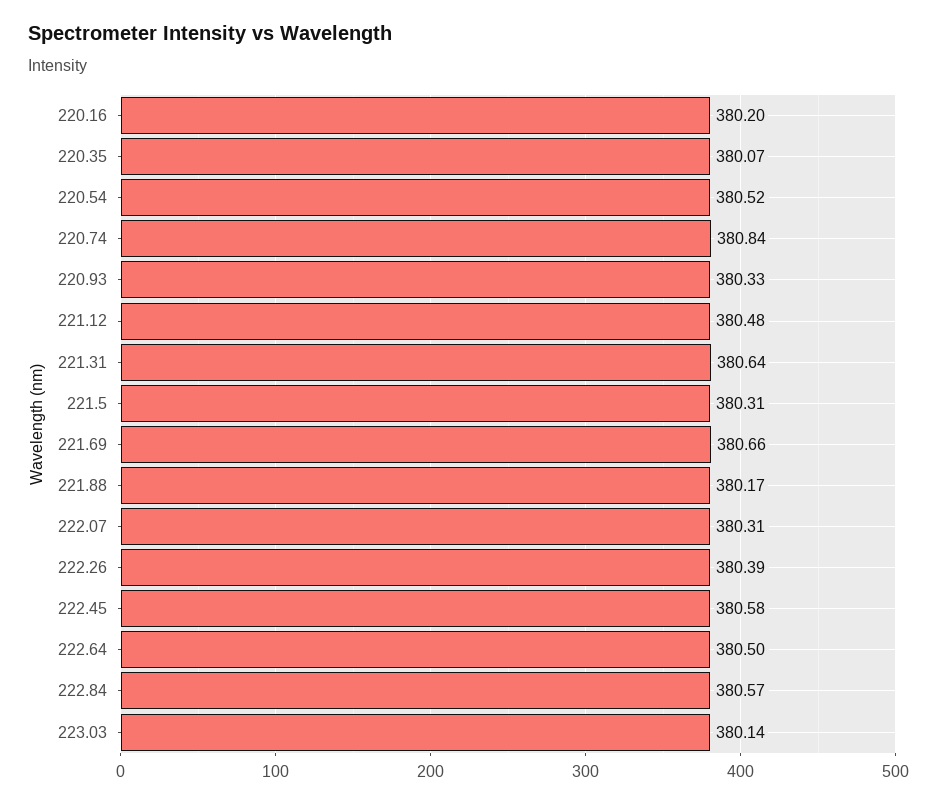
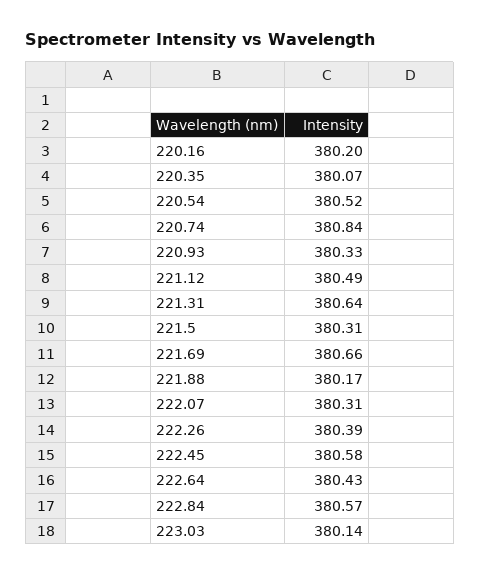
221.12: 380.48 -> 380.49
222.64: 380.5 -> 380.43

